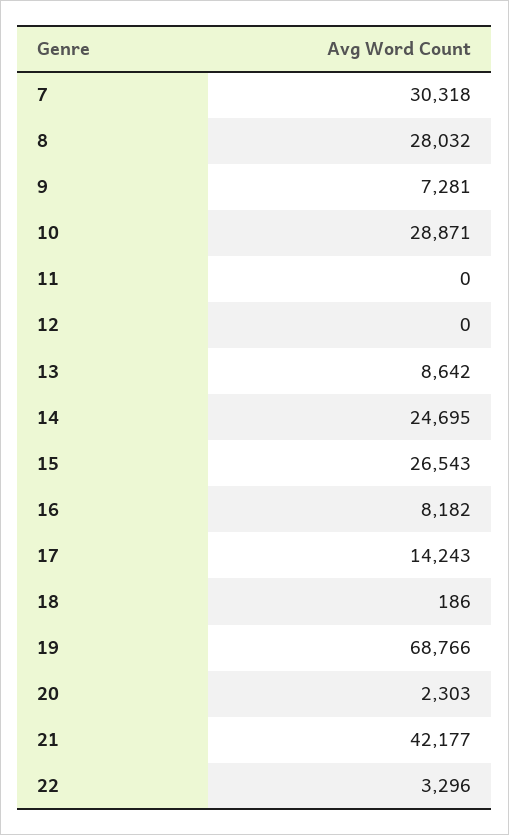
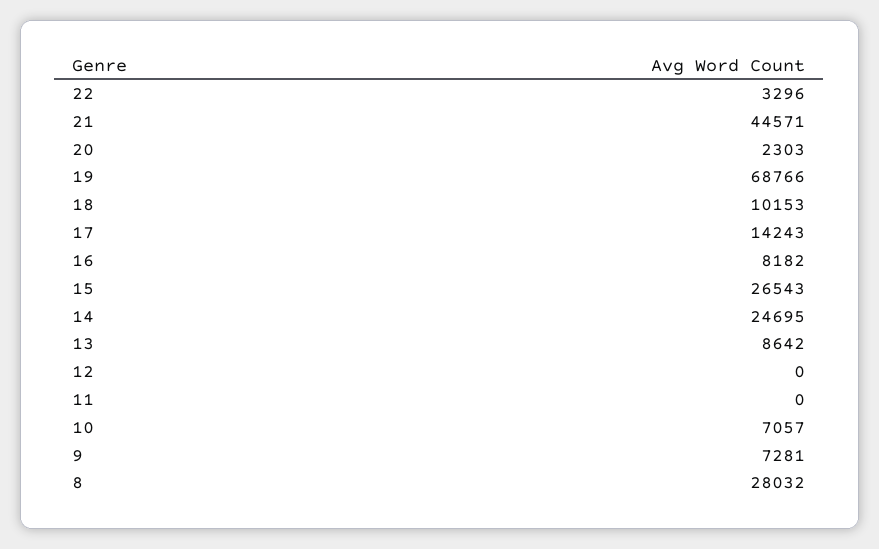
7: 30318 -> none
10: 28871 -> 7057
18: 186 -> 10153
21: 42177 -> 44571

